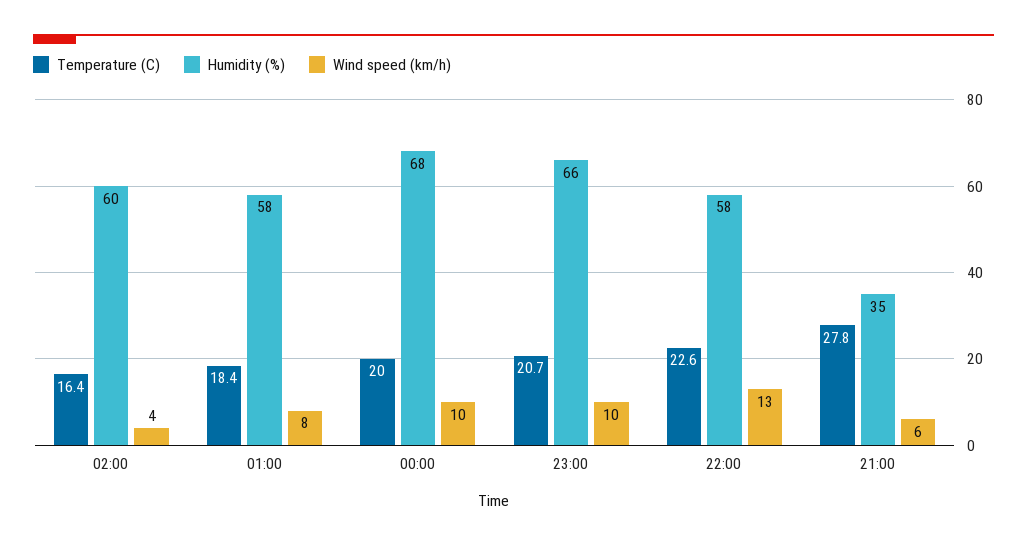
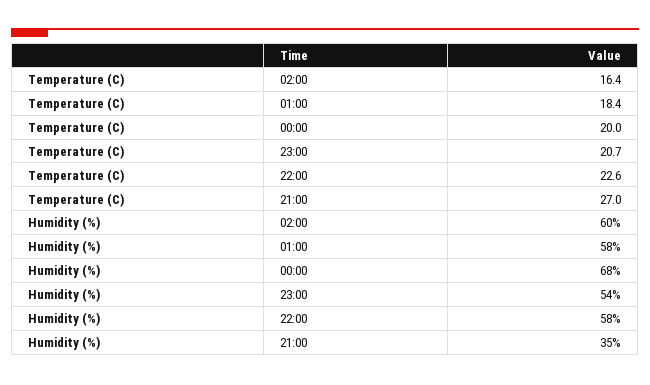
Wind speed (km/h), 02:00: 4 -> none
Wind speed (km/h), 01:00: 8 -> none
Wind speed (km/h), 00:00: 10 -> none
Humidity (%), 23:00: 66 -> 54
Wind speed (km/h), 23:00: 10 -> none
Wind speed (km/h), 22:00: 13 -> none
Temperature (C), 21:00: 27.8 -> 27
Wind speed (km/h), 21:00: 6 -> none

